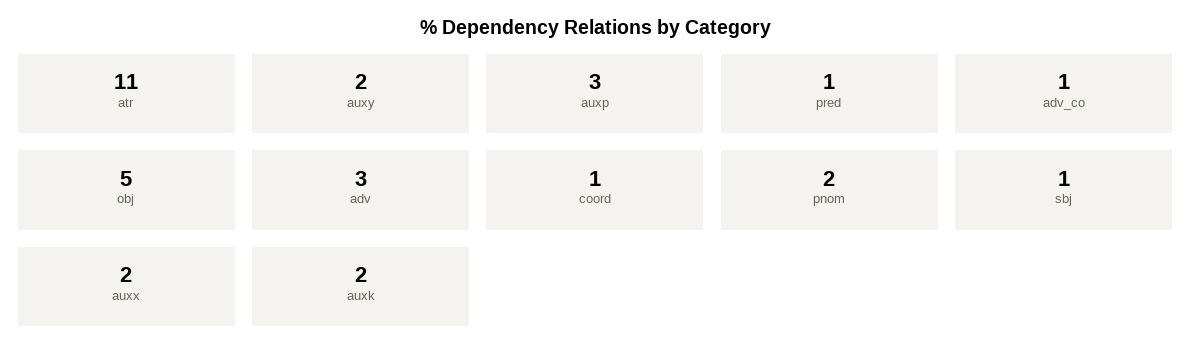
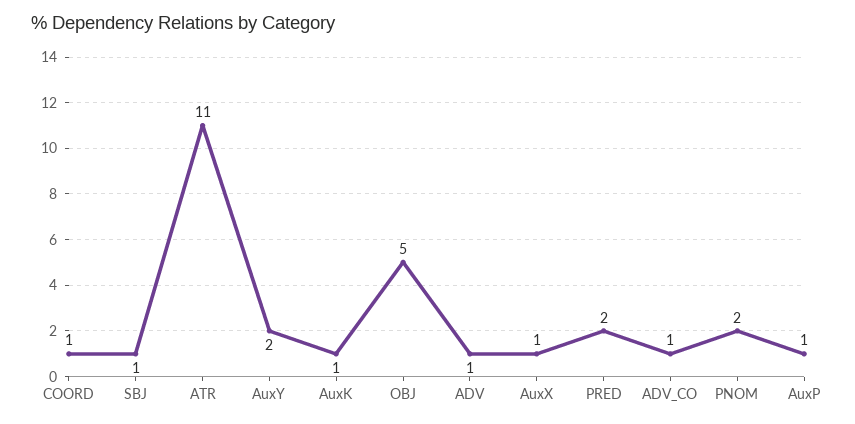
auxp: 3 -> 1
pred: 1 -> 2
adv: 3 -> 1
auxx: 2 -> 1
auxk: 2 -> 1

